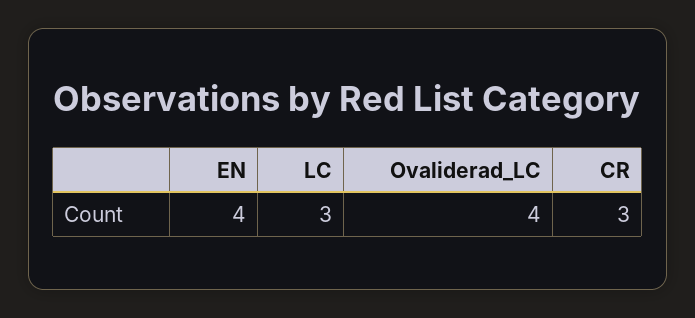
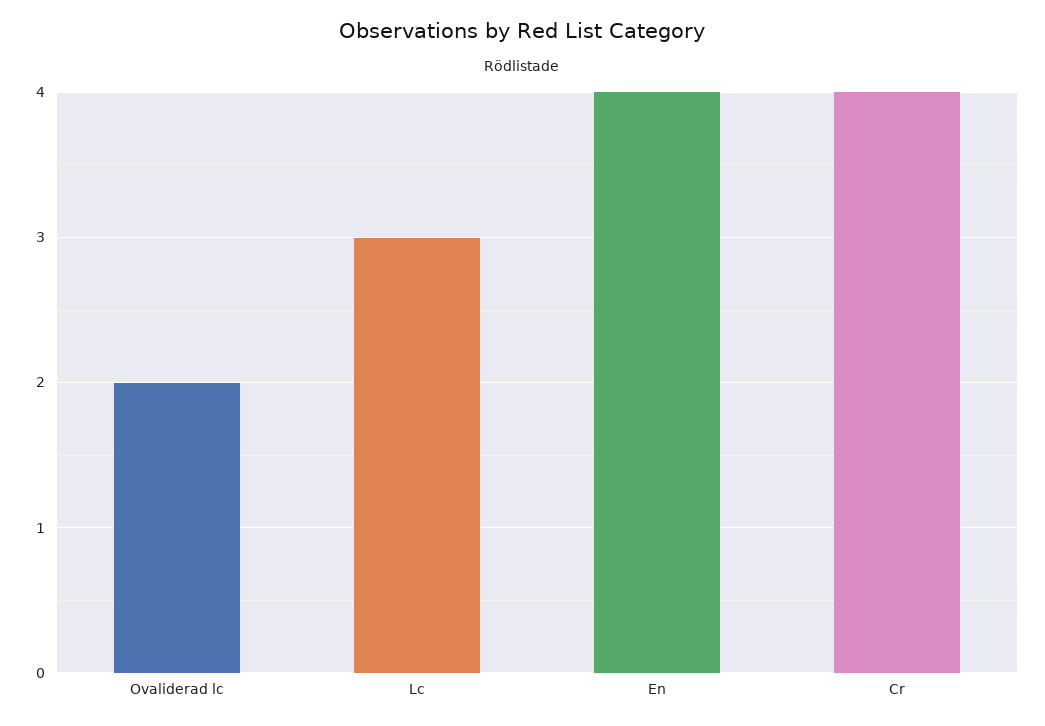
Ovaliderad_LC: 4 -> 2
CR: 3 -> 4

